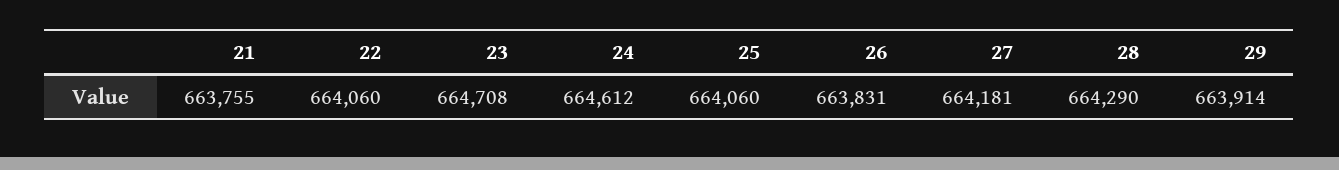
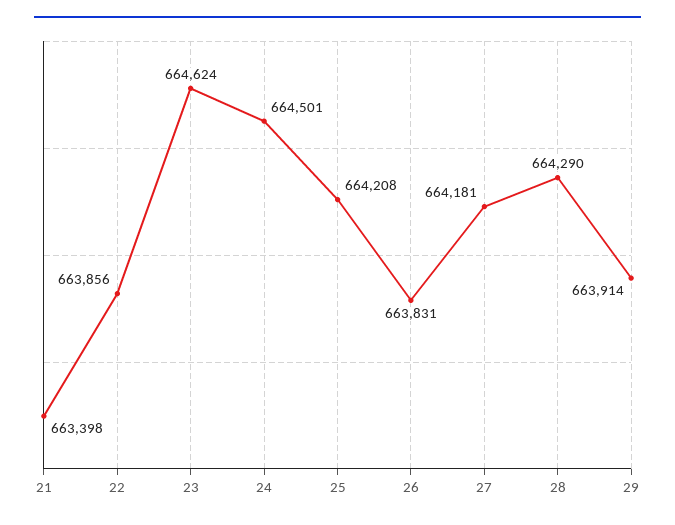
21: 663755 -> 663398
22: 664060 -> 663856
23: 664708 -> 664624
24: 664612 -> 664501
25: 664060 -> 664208

